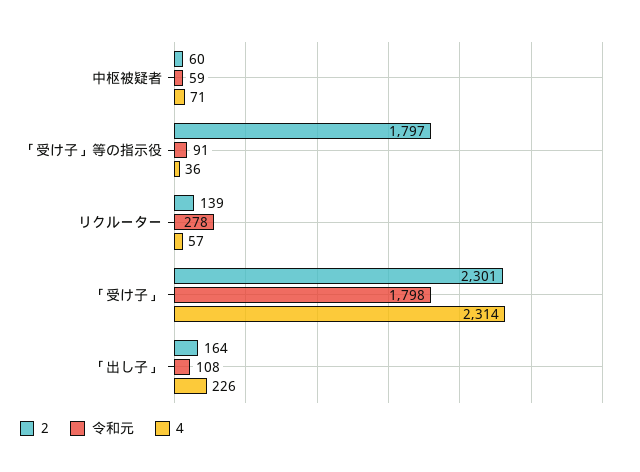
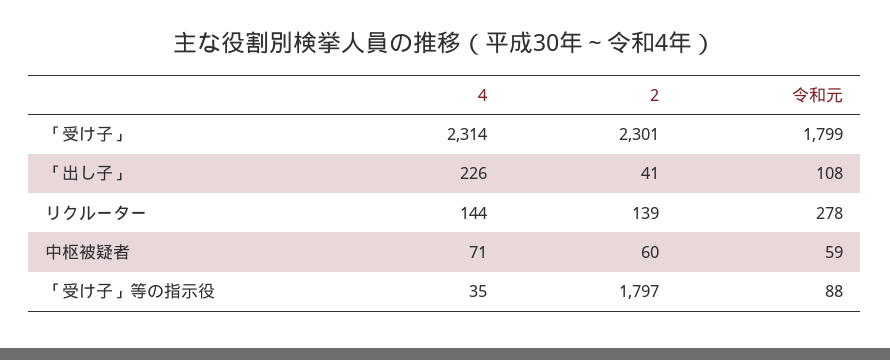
令和元, 「受け子」等の指示役: 91 -> 88
4, 「受け子」等の指示役: 36 -> 35
4, リクルーター: 57 -> 144
令和元, 「受け子」: 1798 -> 1799
2, 「出し子」: 164 -> 41

